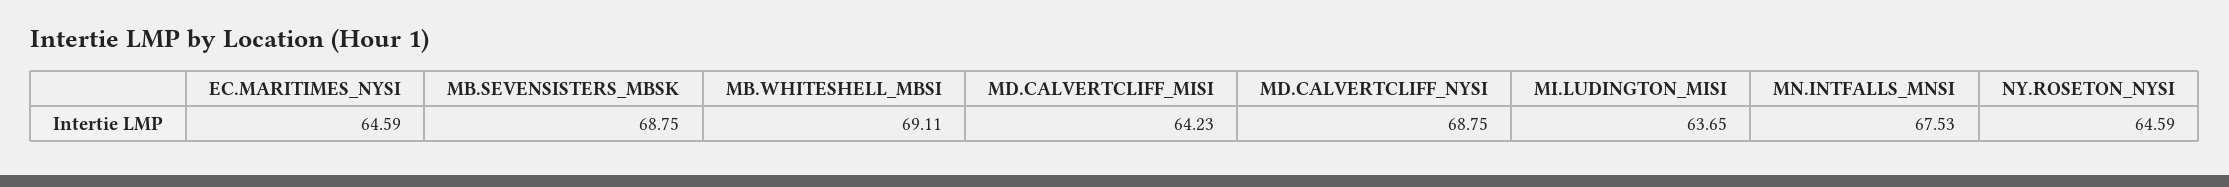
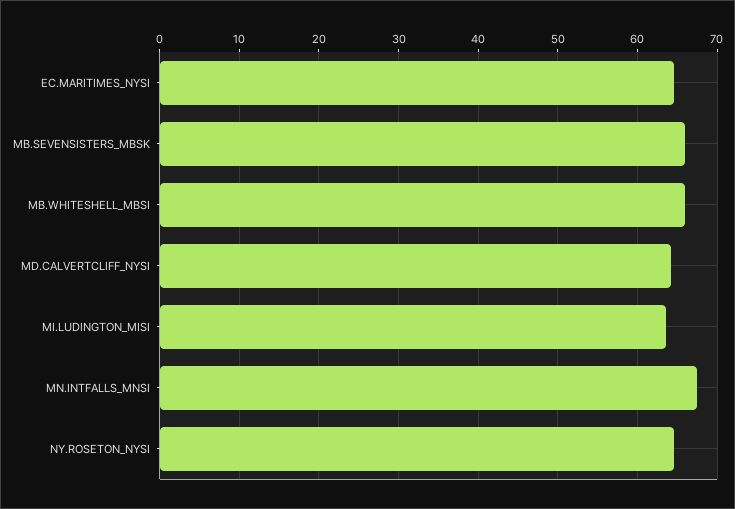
MB.SEVENSISTERS_MBSK: 68.75 -> 66
MB.WHITESHELL_MBSI: 69.11 -> 66
MD.CALVERTCLIFF_MISI: 64.23 -> none
MD.CALVERTCLIFF_NYSI: 68.75 -> 64

